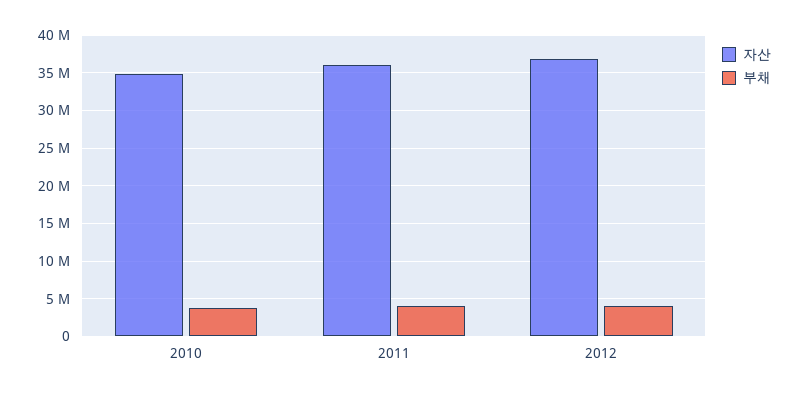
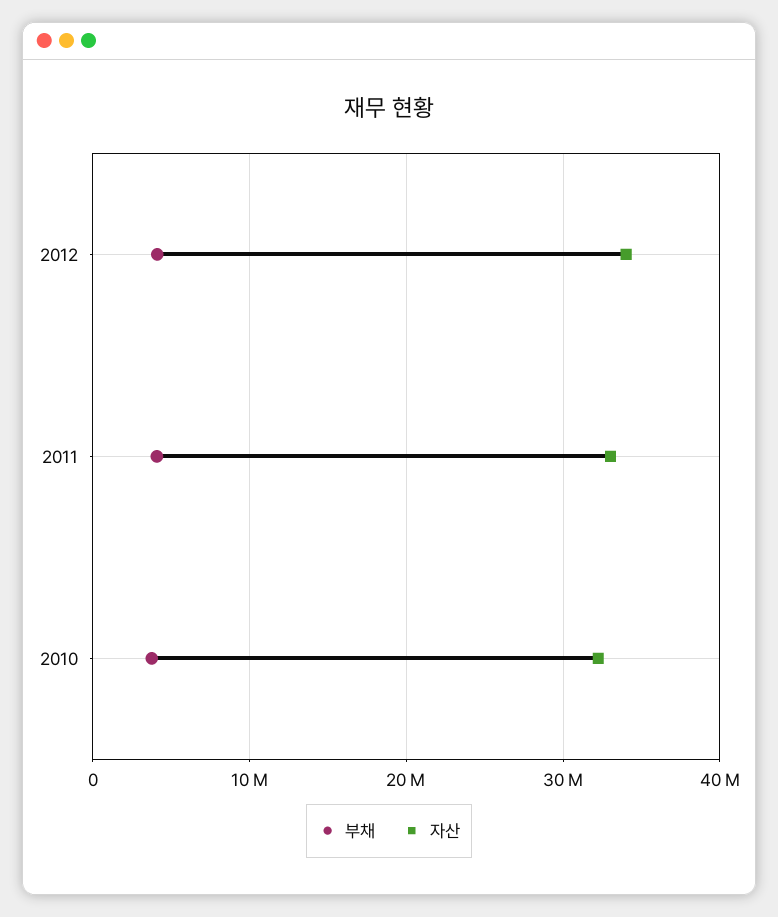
자산, 2010: 35000000 -> 32000000
자산, 2011: 36000000 -> 33000000
자산, 2012: 37000000 -> 34000000

